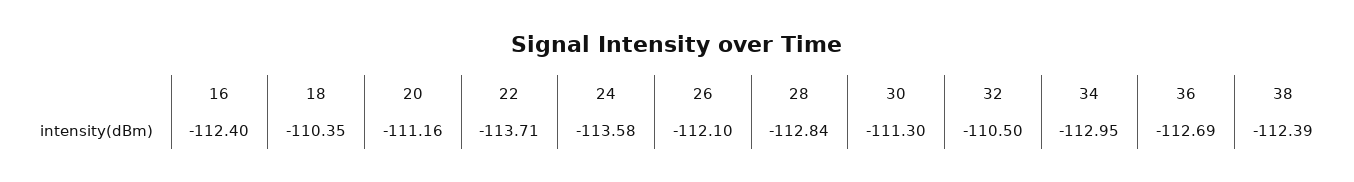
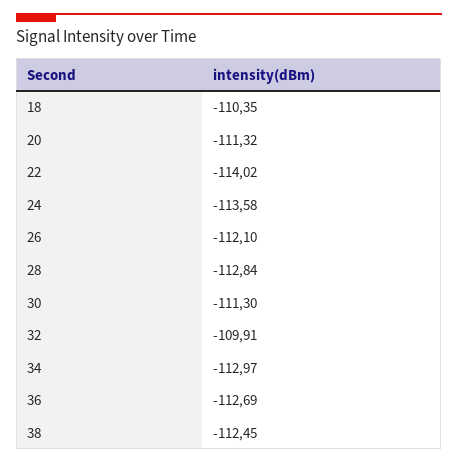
16: -112.4 -> none
20: -111.16 -> -111.32
22: -113.71 -> -114.02
32: -110.5 -> -109.91
34: -112.95 -> -112.97
38: -112.39 -> -112.45

